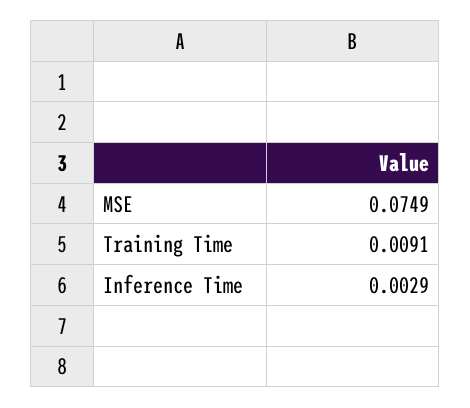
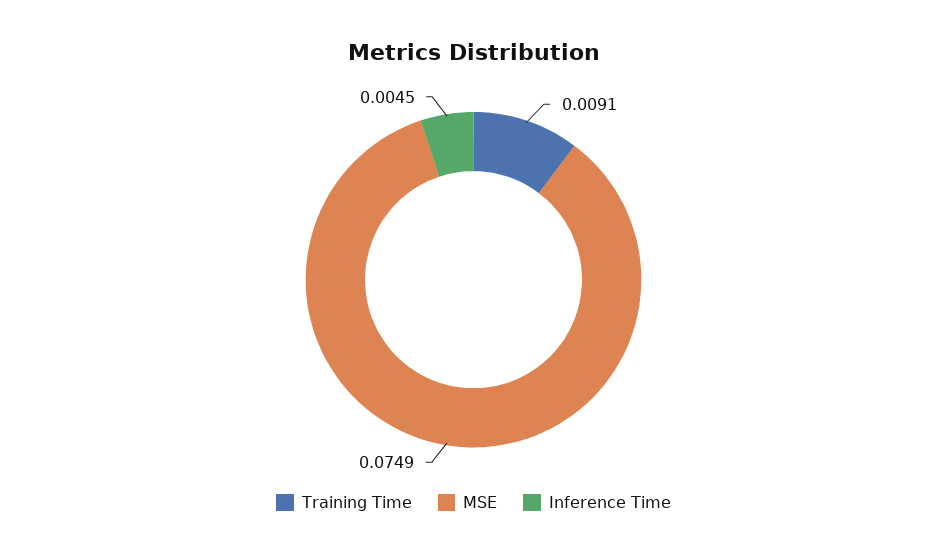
Inference Time: 0.0029 -> 0.0045

